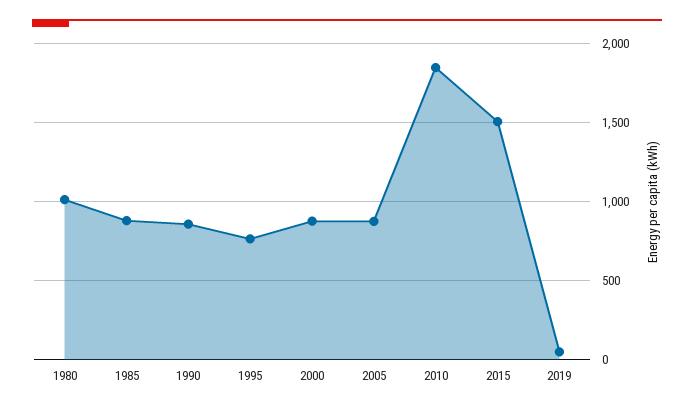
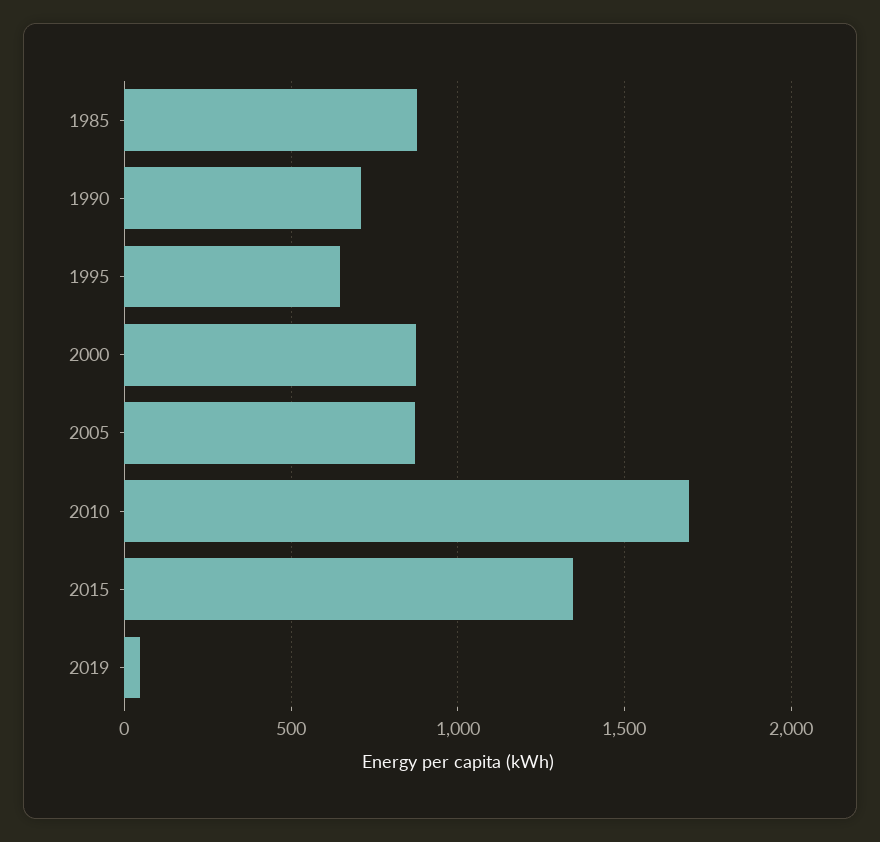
1980: 1000 -> none
1990: 850 -> 700
1995: 750 -> 650
2010: 1850 -> 1700
2015: 1500 -> 1350

